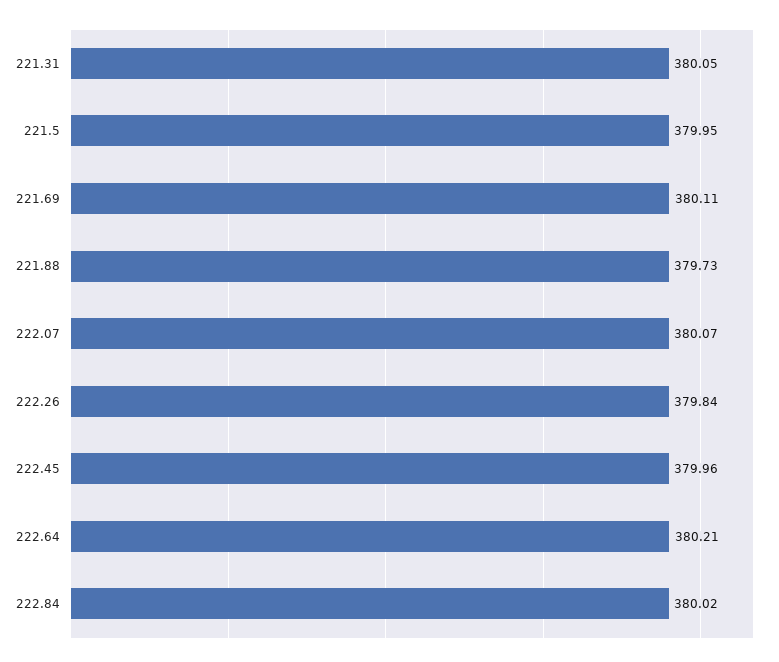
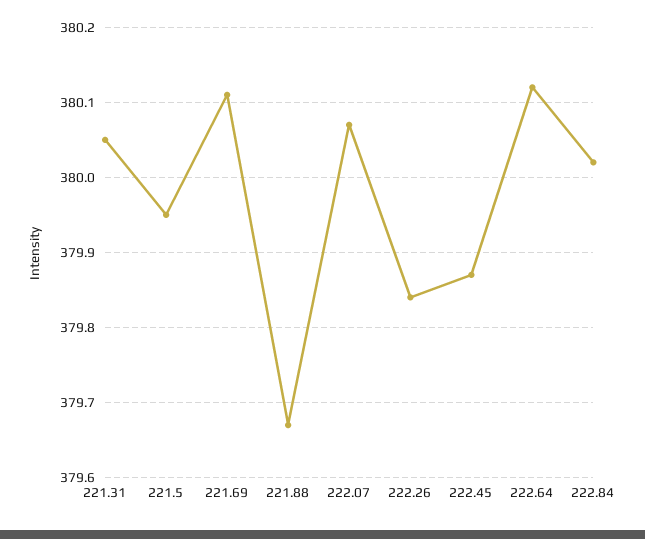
221.88: 379.73 -> 379.67
222.45: 379.96 -> 379.87
222.64: 380.21 -> 380.12

